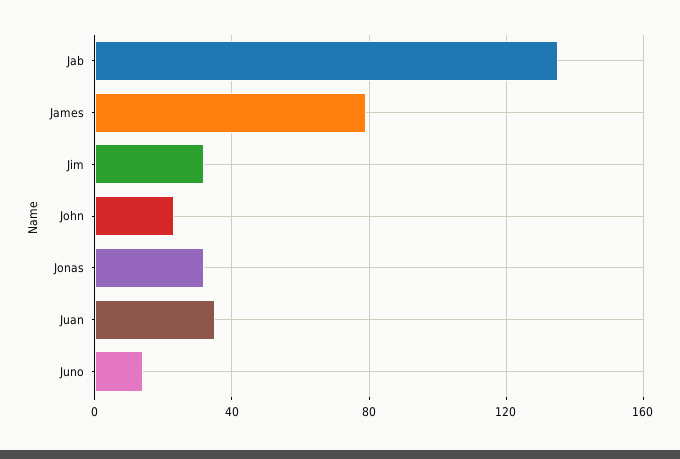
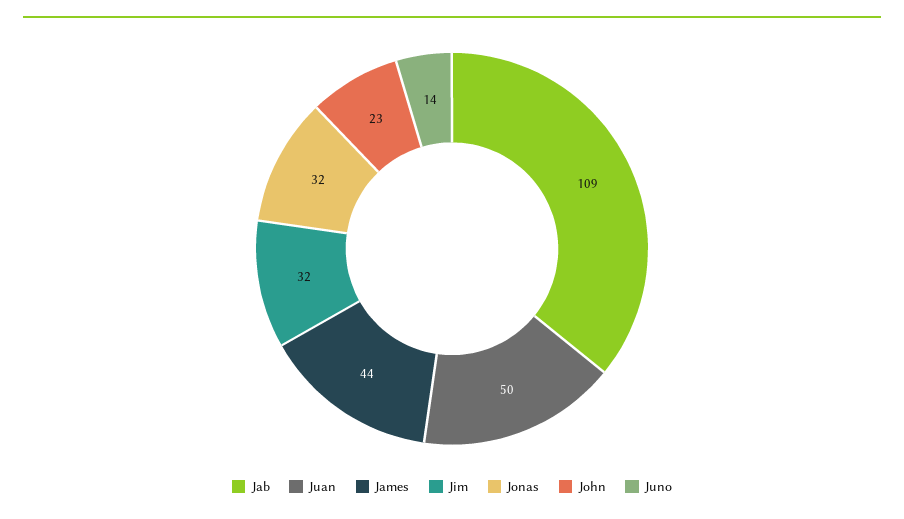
Jab: 135 -> 109
James: 80 -> 44
Juan: 35 -> 50

